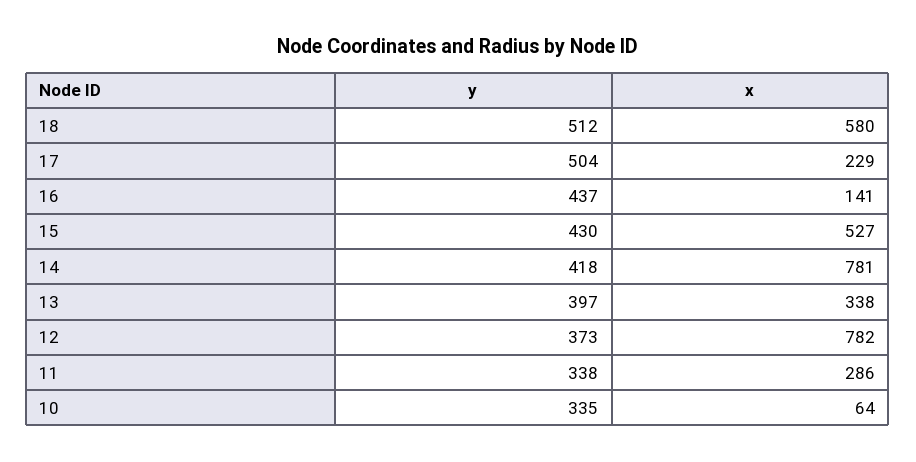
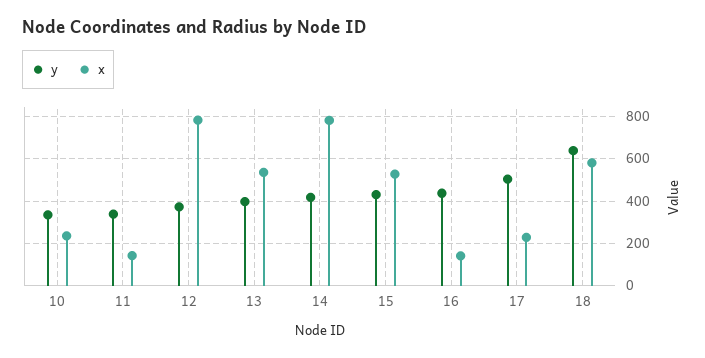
y, 18: 512 -> 650
x, 13: 338 -> 550
x, 11: 286 -> 150
x, 10: 64 -> 250

